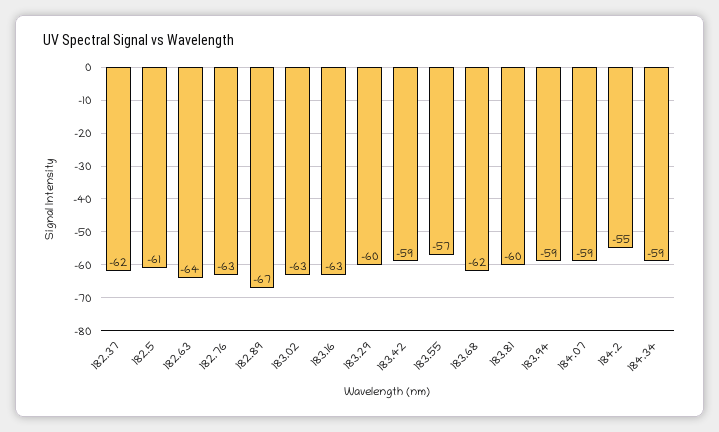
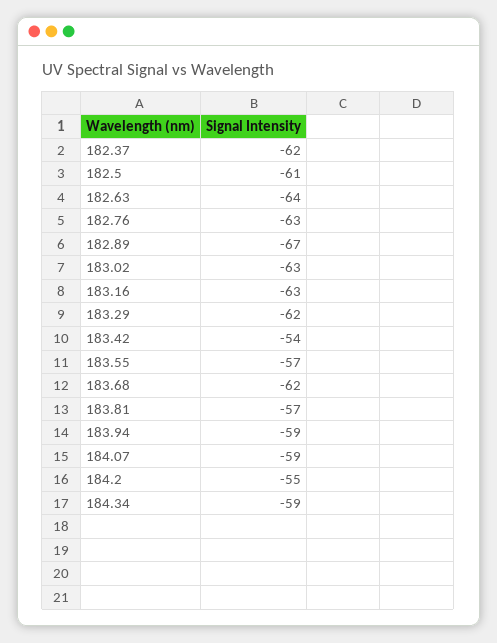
183.29: -60 -> -62
183.42: -59 -> -54
183.81: -60 -> -57

